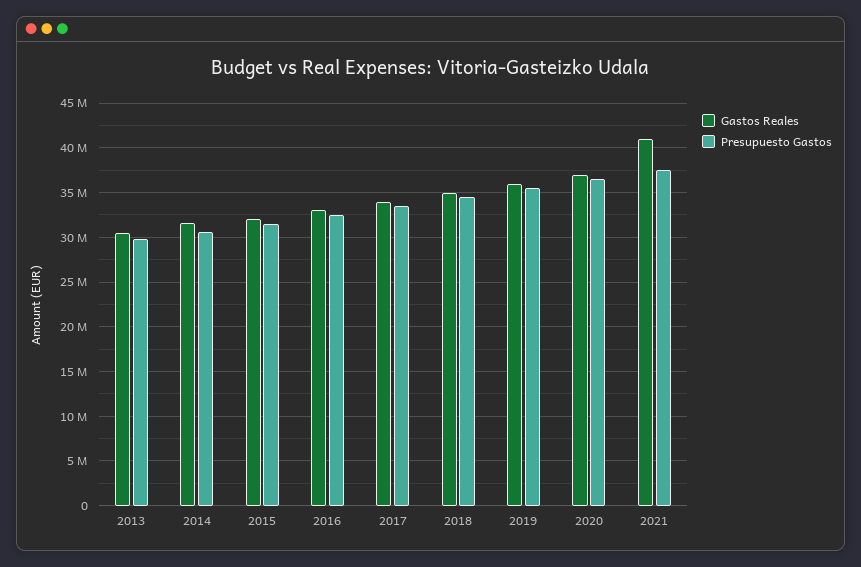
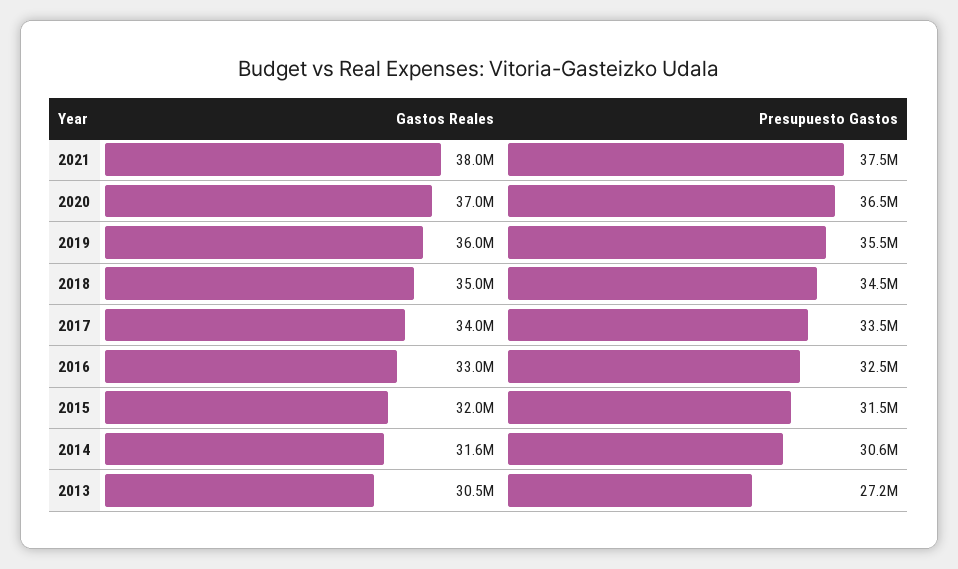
Presupuesto Gastos, 2013: 30000000 -> 27200000
Gastos Reales, 2021: 41000000 -> 38000000

